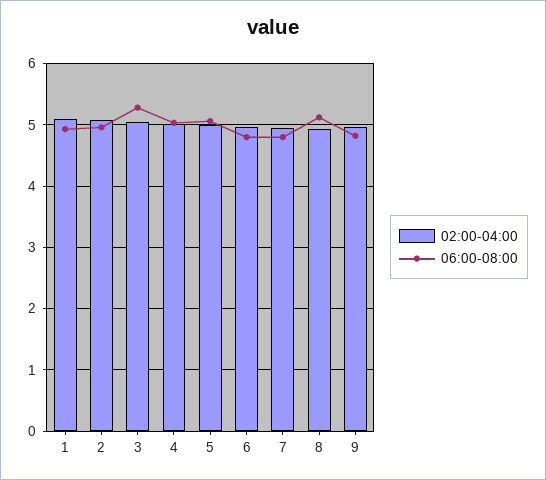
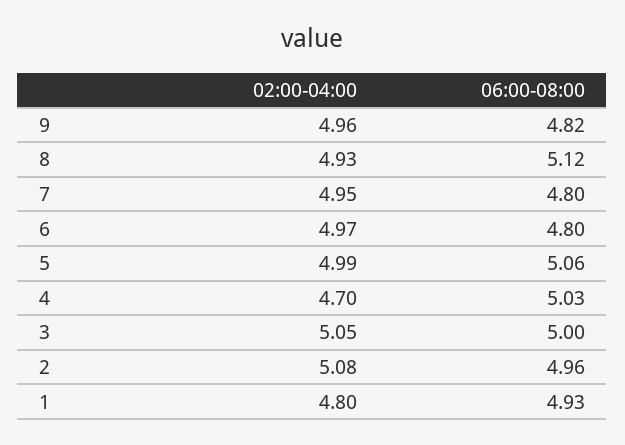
02:00-04:00, 1: 5.1 -> 4.8
06:00-08:00, 3: 5.3 -> 5
02:00-04:00, 4: 5 -> 4.7

